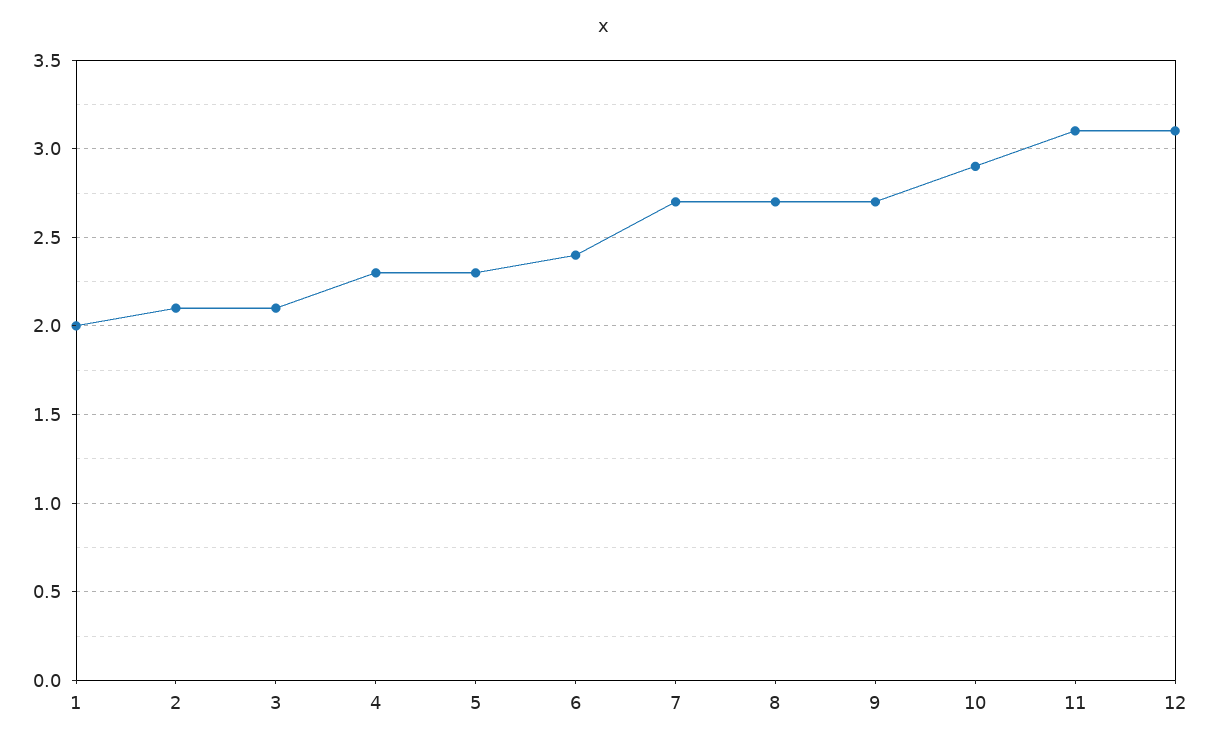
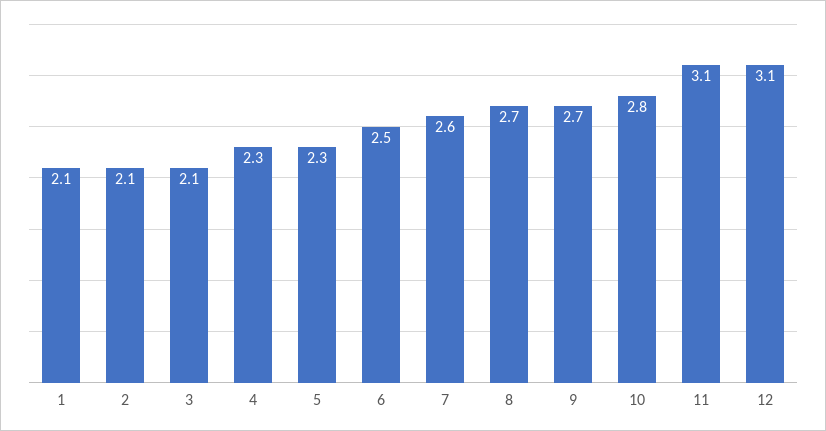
1: 2 -> 2.1
6: 2.4 -> 2.5
7: 2.7 -> 2.6
10: 2.9 -> 2.8

